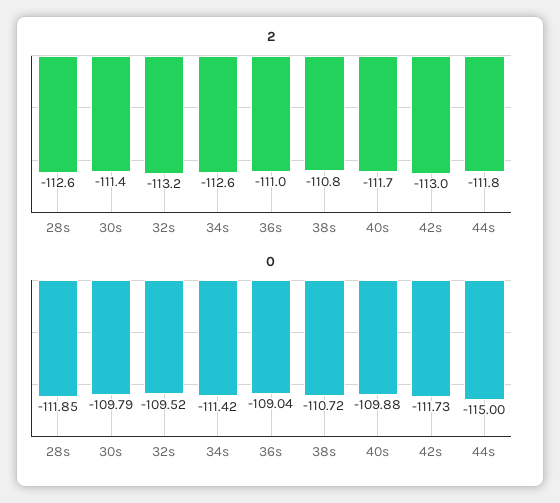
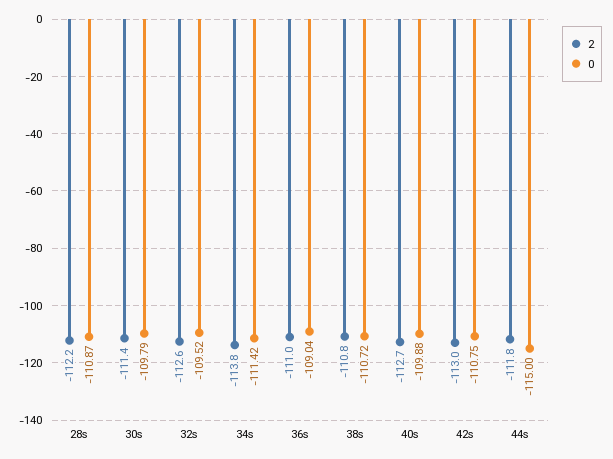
2, 28s: -112.6 -> -112.2
2, 32s: -113.2 -> -112.6
2, 34s: -112.6 -> -113.8
2, 40s: -111.7 -> -112.7
0, 28s: -111.85 -> -110.87
0, 42s: -111.73 -> -110.75

